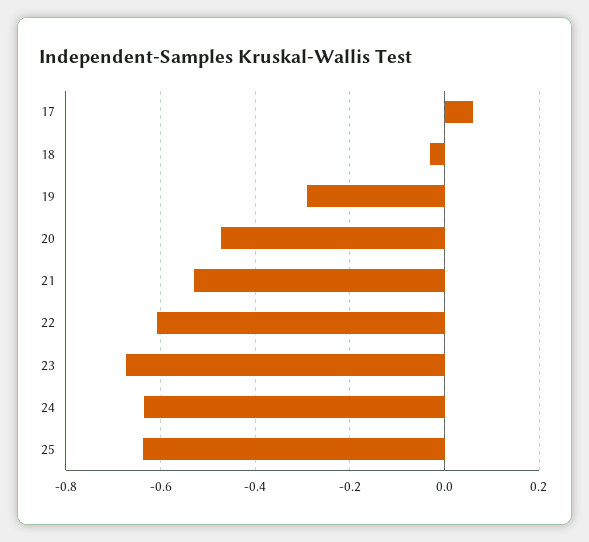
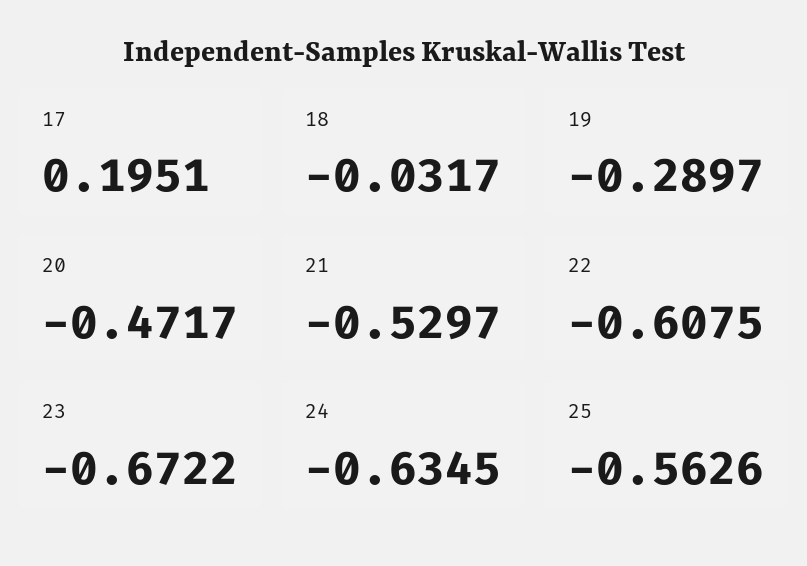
17: 0.06 -> 0.1951
25: -0.64 -> -0.5626

